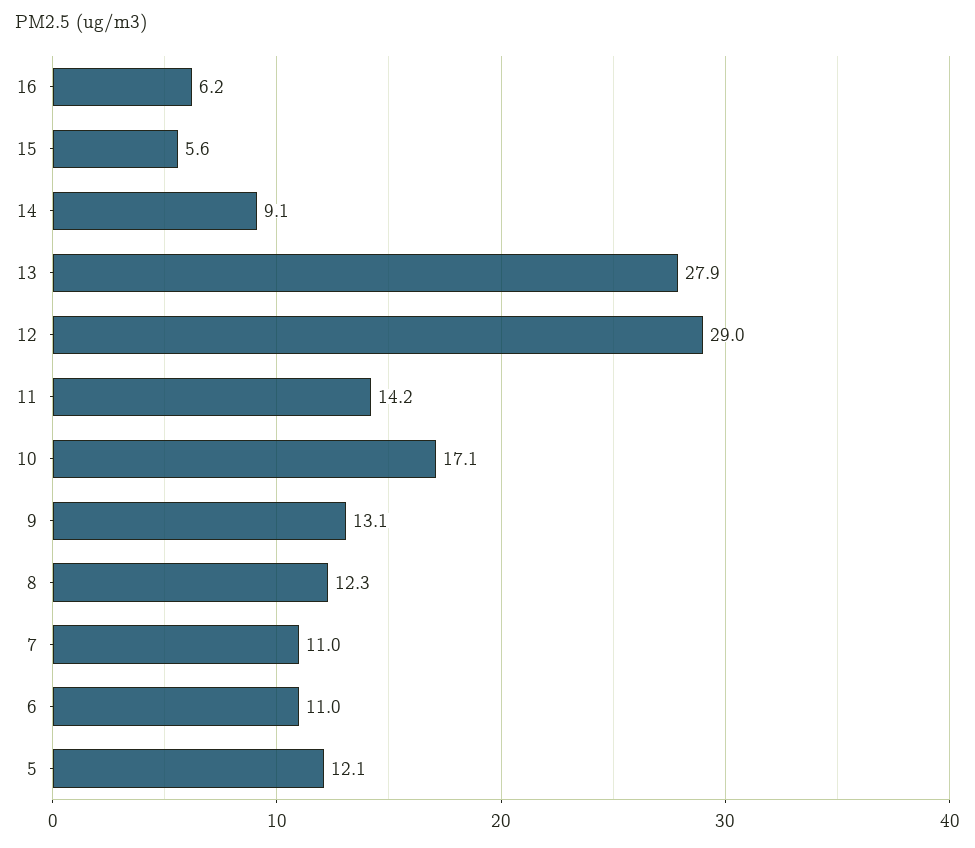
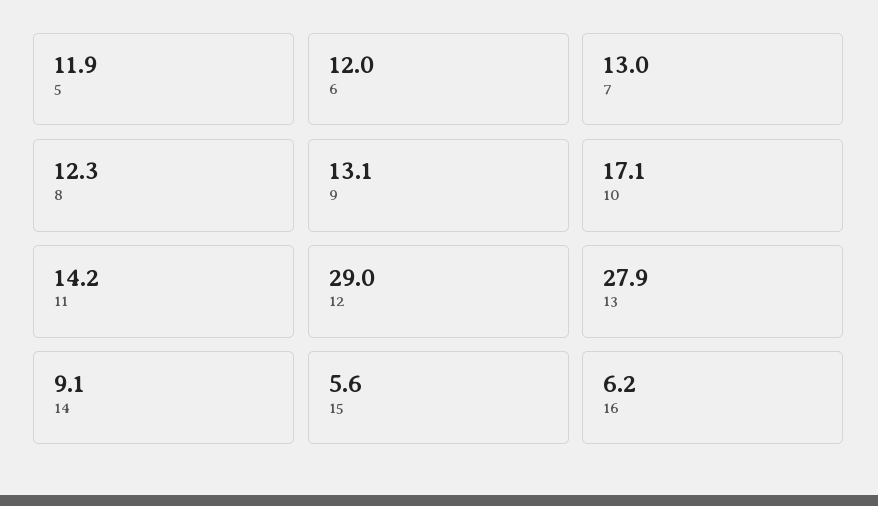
7: 11 -> 13
6: 11 -> 12
5: 12.1 -> 11.9

